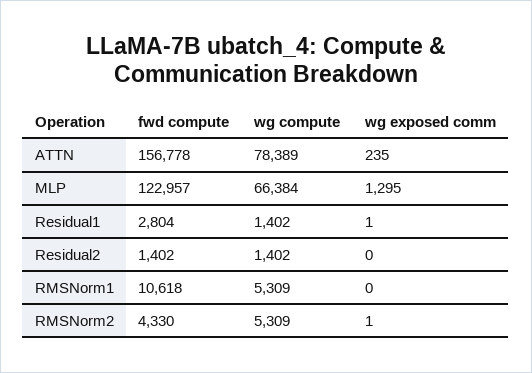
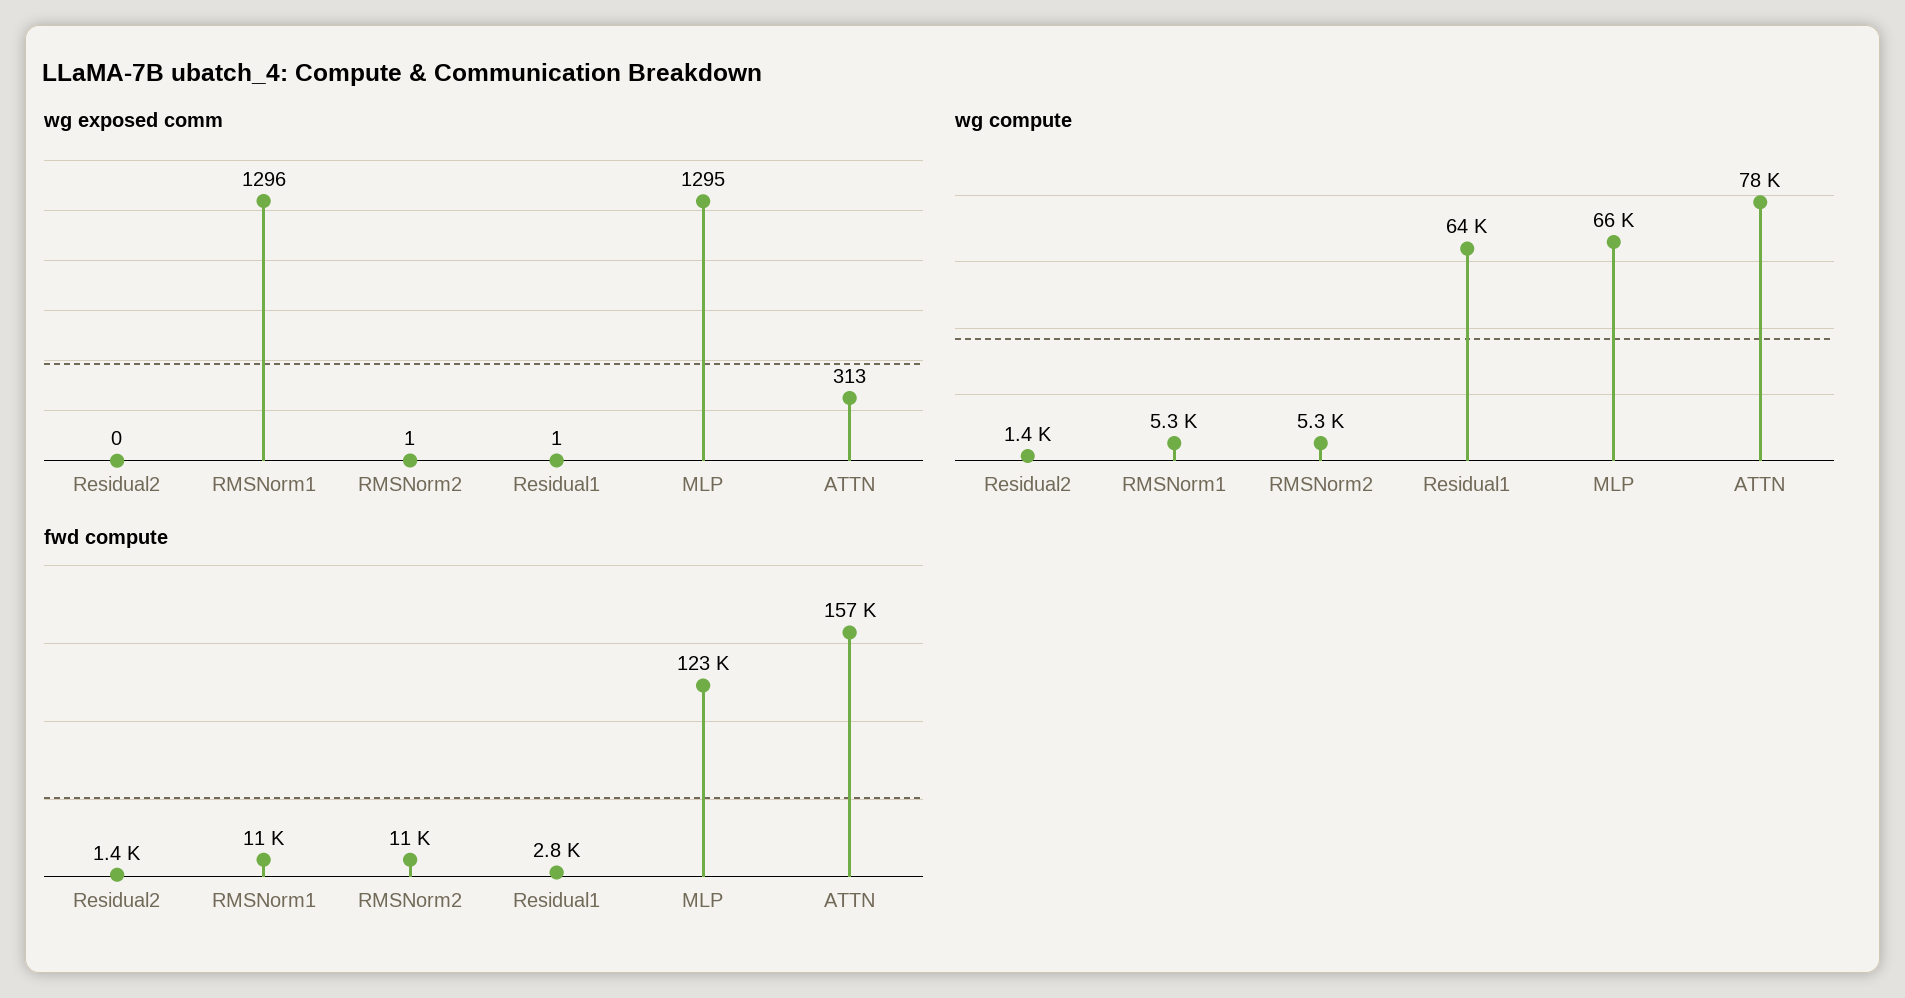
wg exposed comm, ATTN: 235 -> 313
wg compute, Residual1: 1402 -> 64000
wg exposed comm, RMSNorm1: 0 -> 1296
fwd compute, RMSNorm2: 4330 -> 11000

